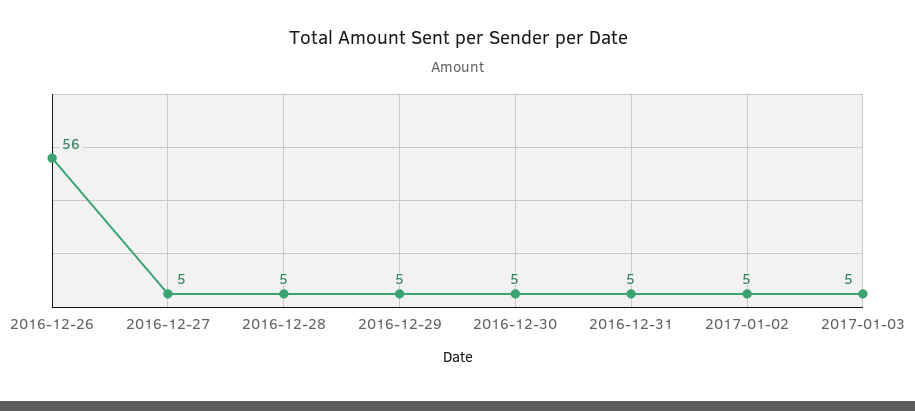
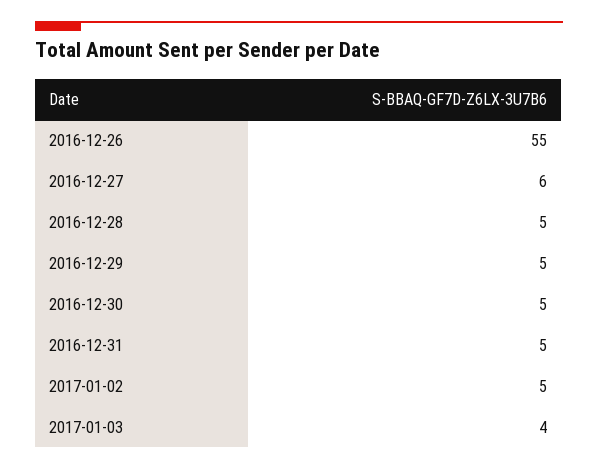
2016-12-26: 56 -> 55
2016-12-27: 5 -> 6
2017-01-03: 5 -> 4

